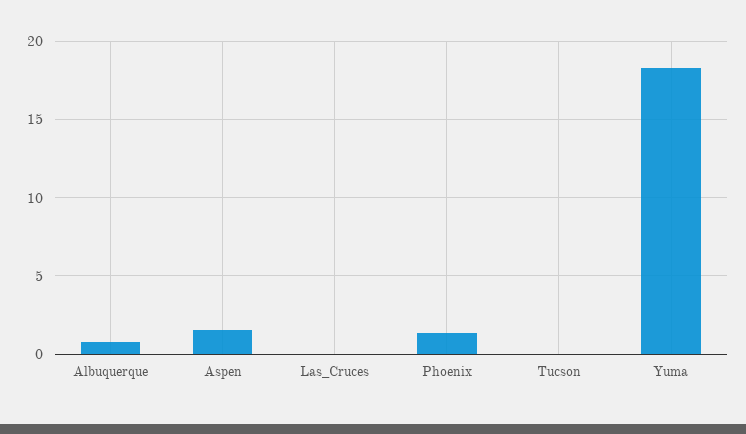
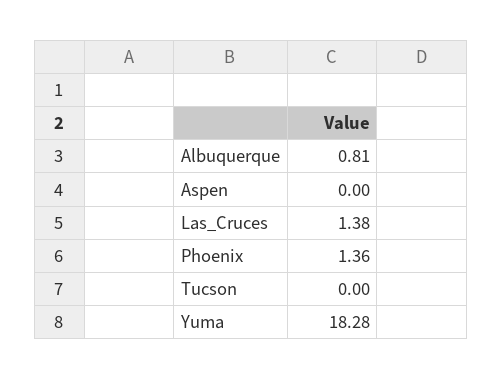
Aspen: 1.5 -> 0
Las_Cruces: 0 -> 1.38

